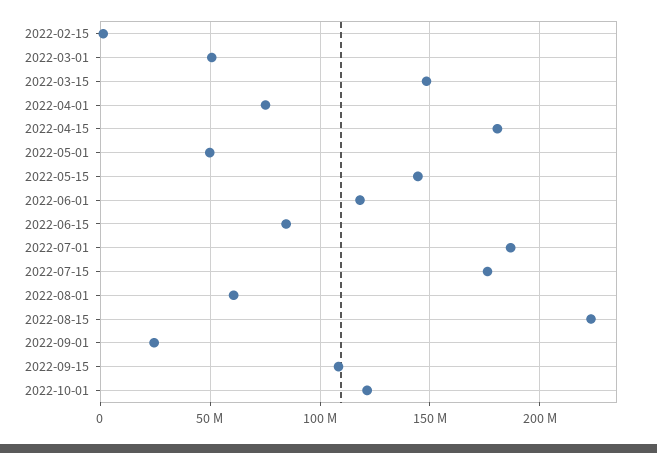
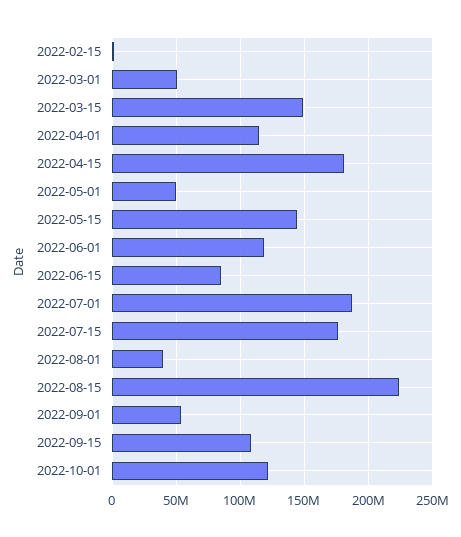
2022-04-01: 75000000 -> 115000000
2022-08-01: 60000000 -> 40000000
2022-09-01: 25000000 -> 55000000

